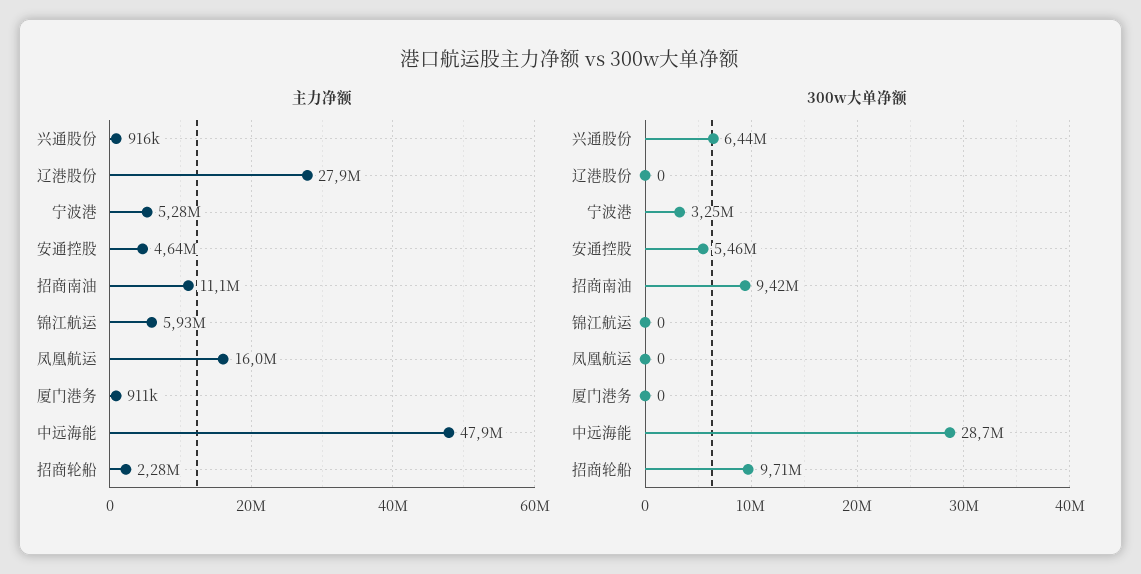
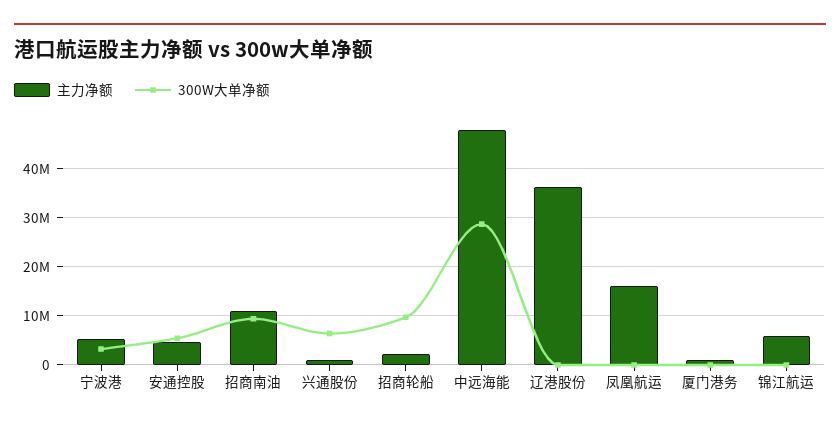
主力净额, 辽港股份: 27900000 -> 36000000

